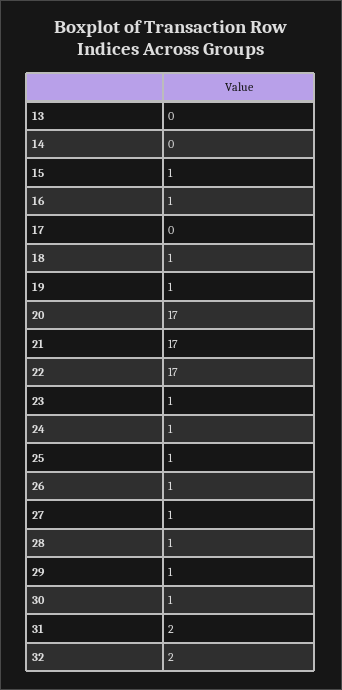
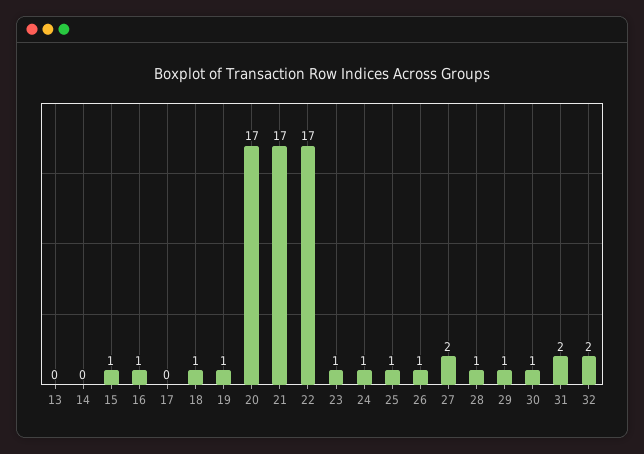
27: 1 -> 2

